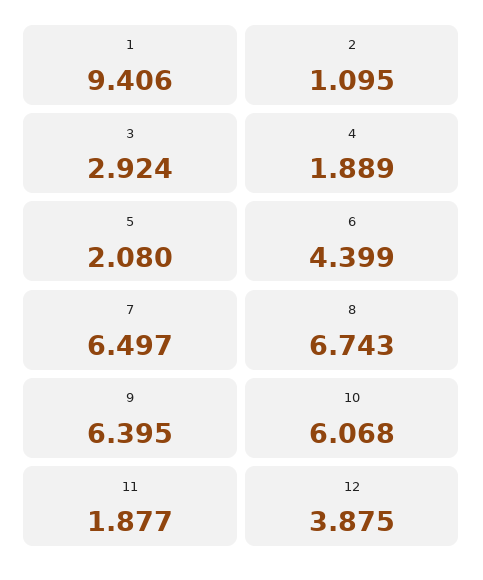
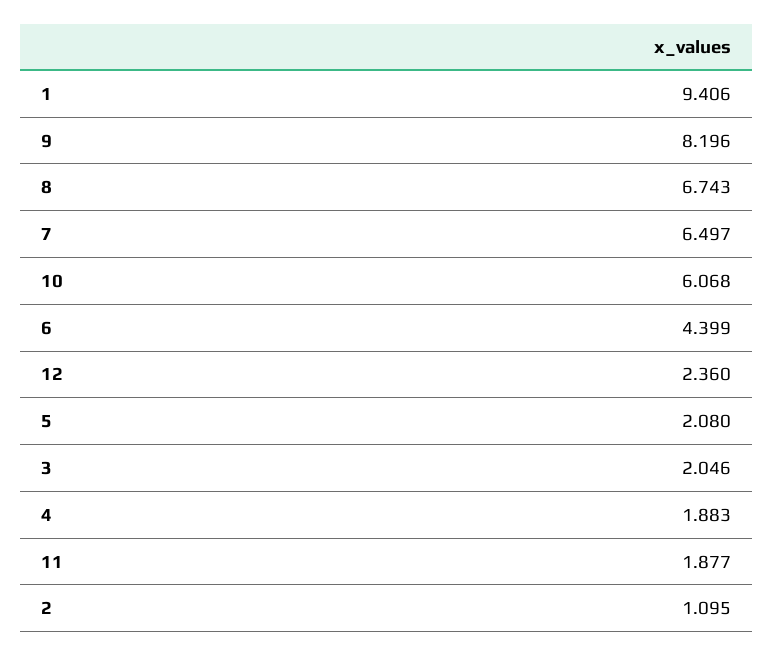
3: 2.924 -> 2.046
4: 1.889 -> 1.883
9: 6.395 -> 8.196
12: 3.875 -> 2.36

